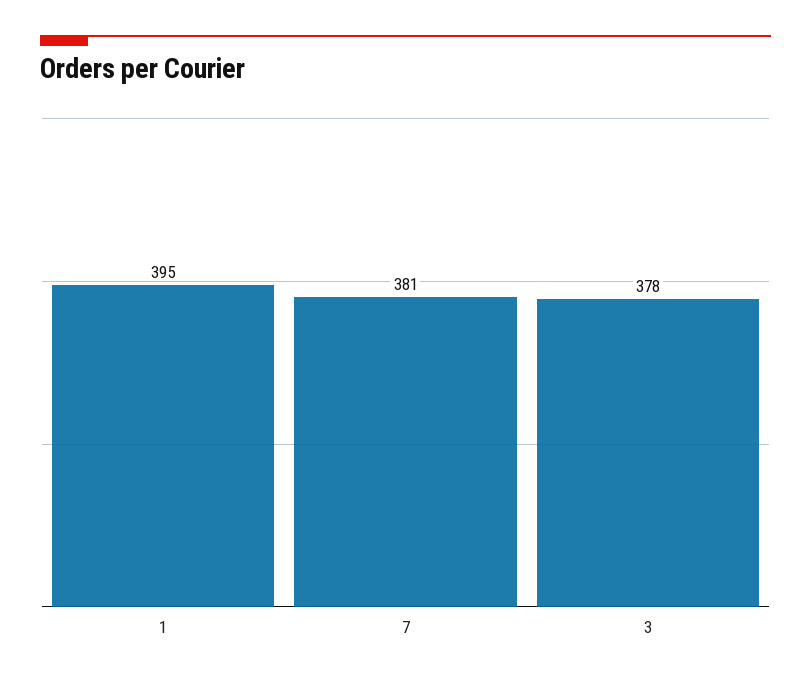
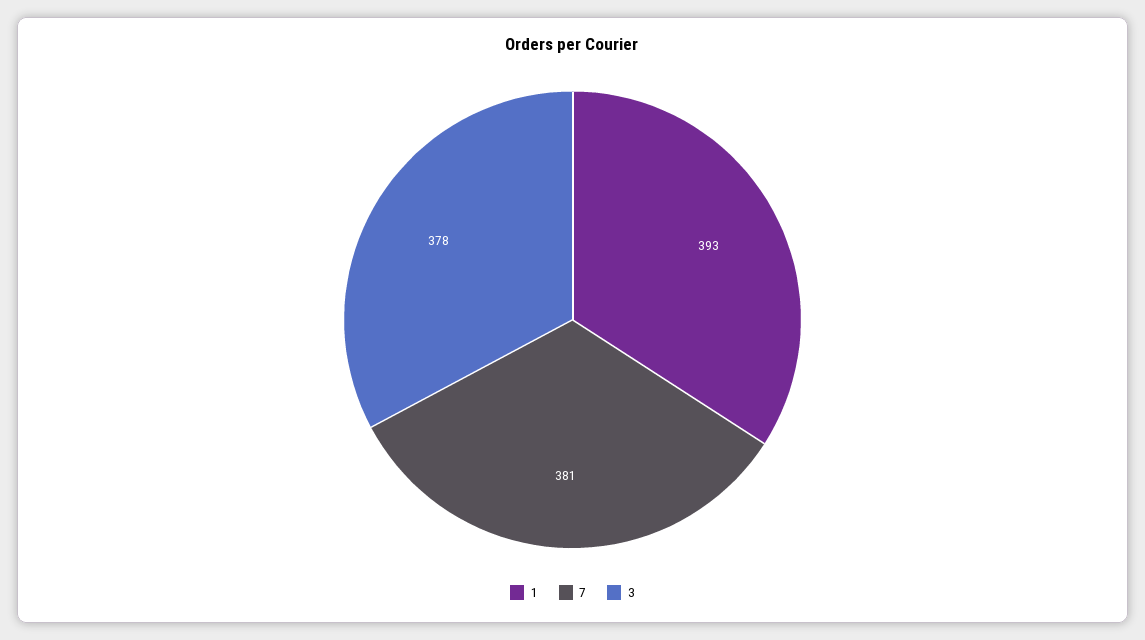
1: 395 -> 393

